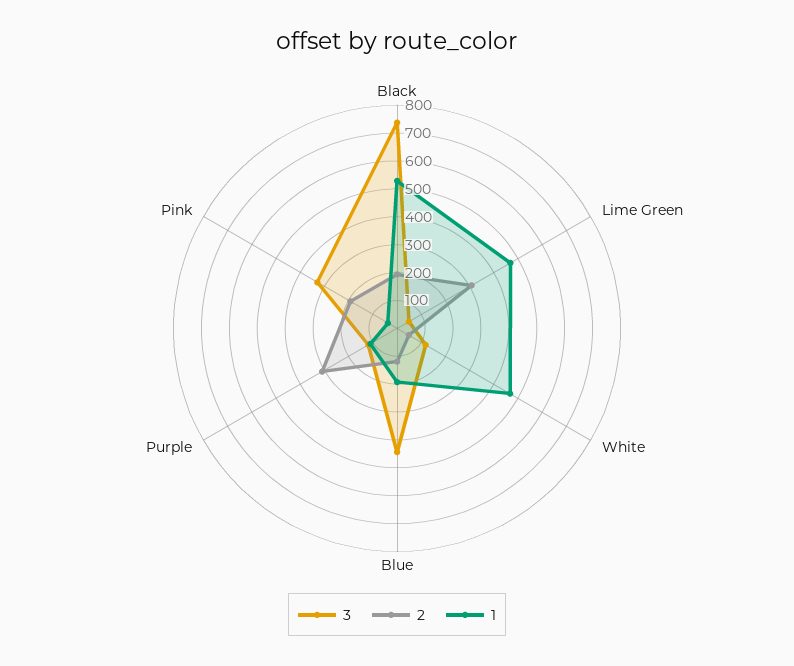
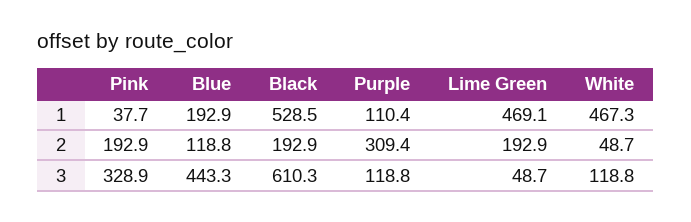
3, Black: 750 -> 610.3
2, Lime Green: 300 -> 192.9

